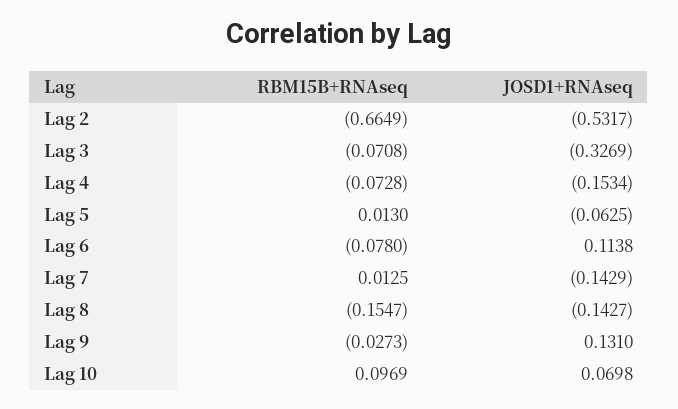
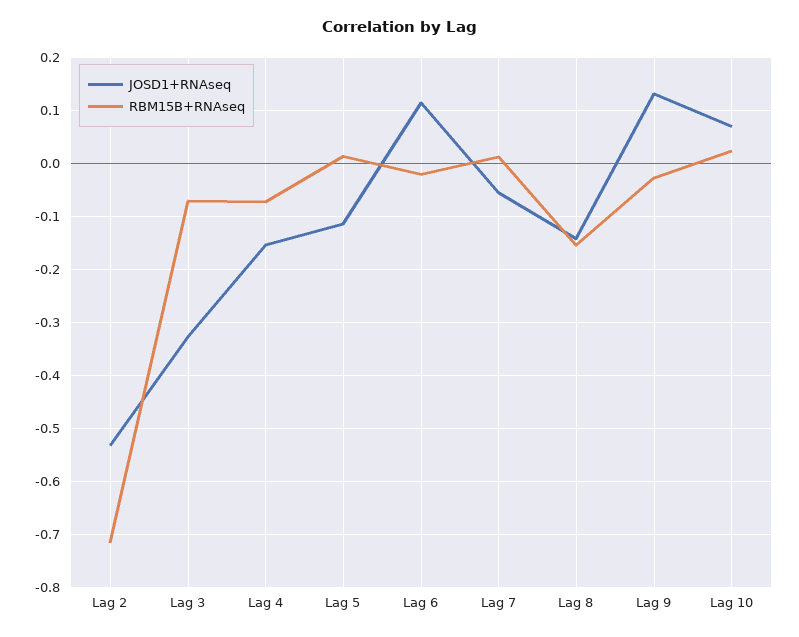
RBM15B+RNAseq, Lag 2: -0.6649 -> -0.72
JOSD1+RNAseq, Lag 5: -0.0625 -> -0.12
RBM15B+RNAseq, Lag 6: -0.078 -> -0.02
JOSD1+RNAseq, Lag 7: -0.1429 -> -0.06
RBM15B+RNAseq, Lag 10: 0.0969 -> 0.02

